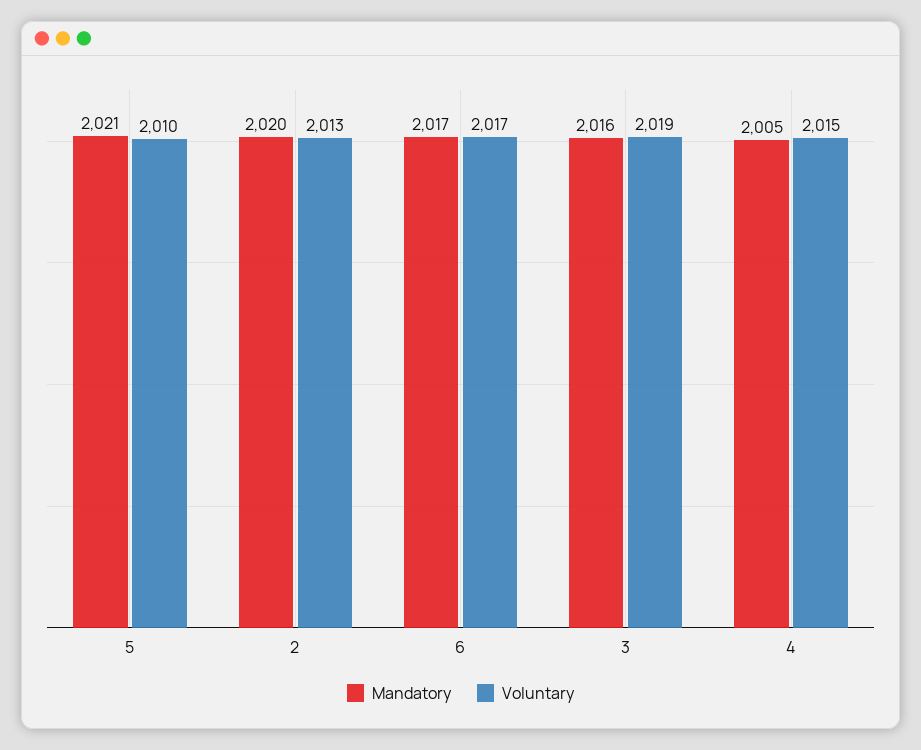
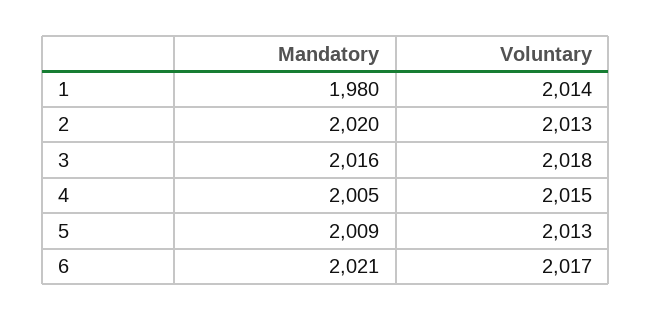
Mandatory, 5: 2021 -> 2009
Voluntary, 5: 2010 -> 2013
Mandatory, 6: 2017 -> 2021
Voluntary, 3: 2019 -> 2018
Mandatory, 1: none -> 1980
Voluntary, 1: none -> 2014

